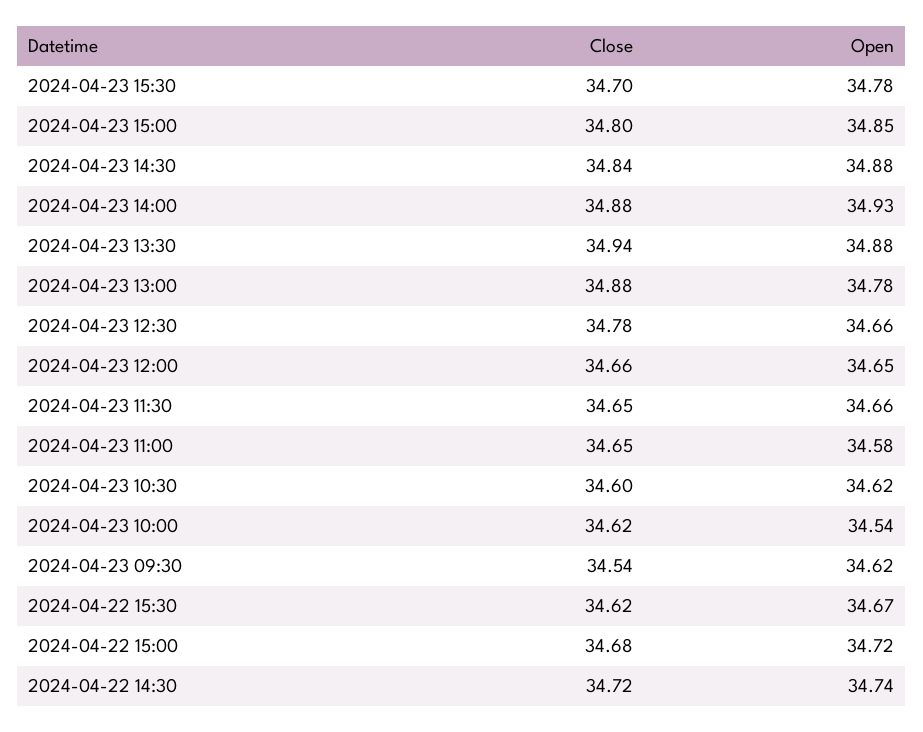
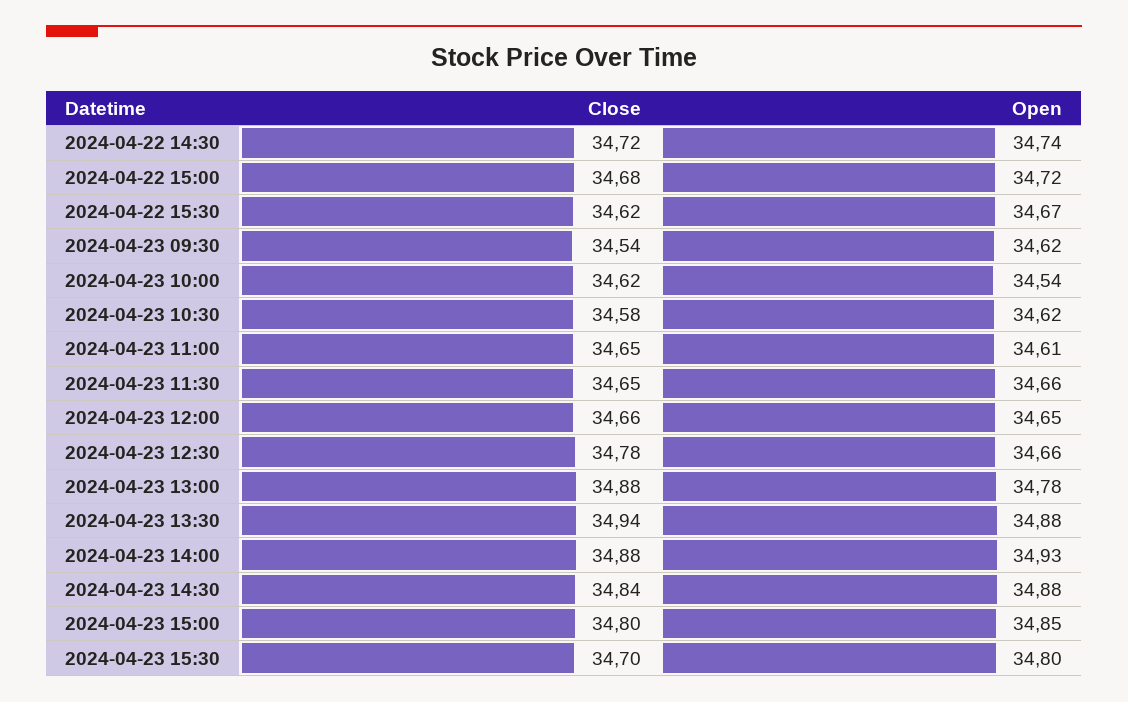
Open, 2024-04-23 15:30: 34.78 -> 34.8
Open, 2024-04-23 11:00: 34.58 -> 34.61
Close, 2024-04-23 10:30: 34.6 -> 34.58

